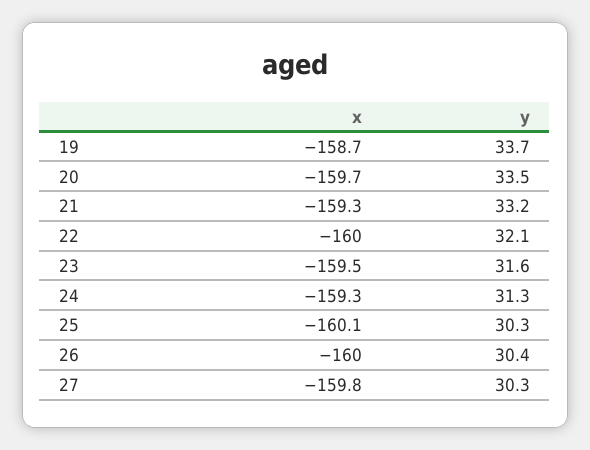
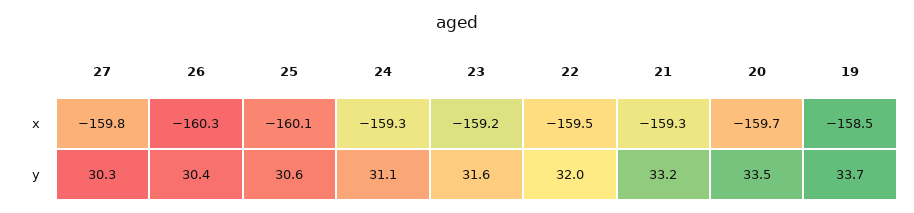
x, 19: -158.7 -> -158.5
x, 22: -160 -> -159.5
y, 22: 32.1 -> 32
x, 23: -159.5 -> -159.2
y, 24: 31.3 -> 31.1
y, 25: 30.3 -> 30.6
x, 26: -160 -> -160.3

